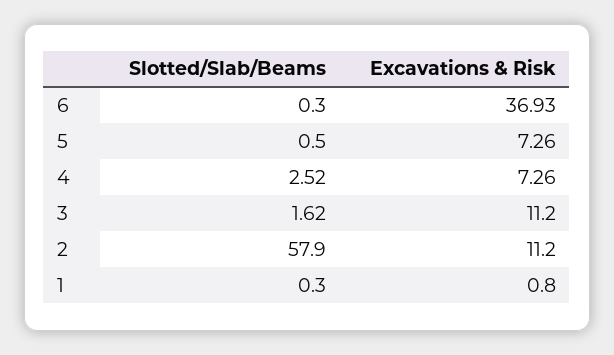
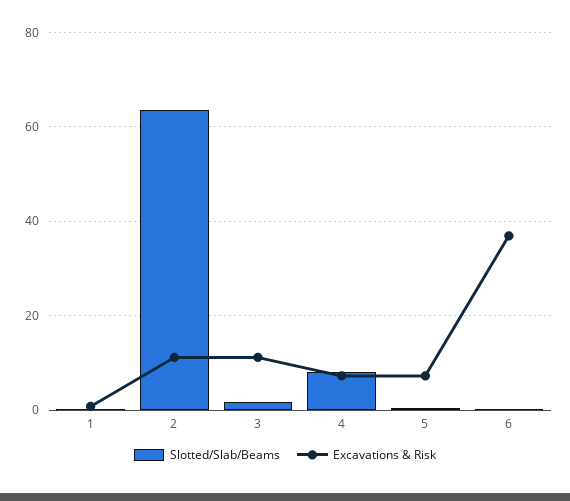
Slotted/Slab/Beams, 4: 2.52 -> 8
Slotted/Slab/Beams, 2: 57.9 -> 64

